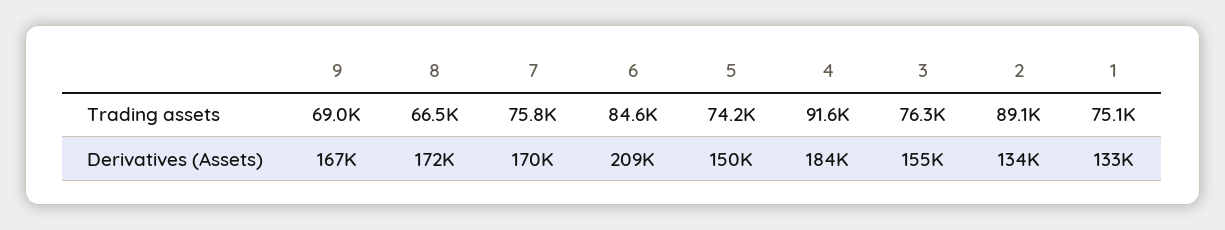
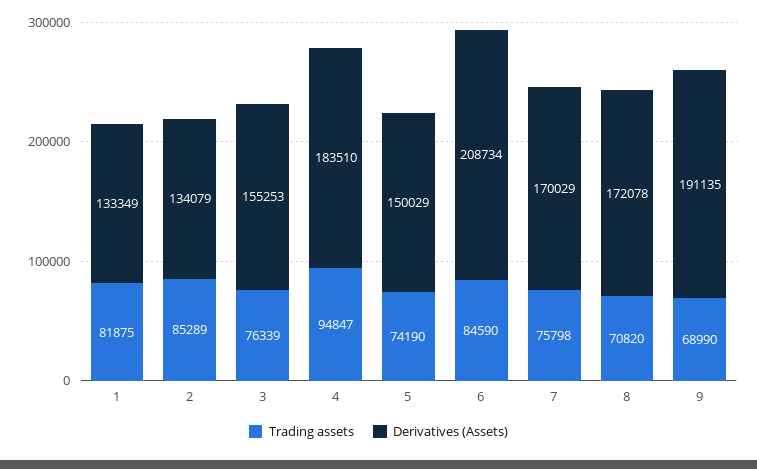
Trading assets, 8: 66500 -> 70820
Trading assets, 4: 91600 -> 94847
Trading assets, 2: 89100 -> 85289
Trading assets, 1: 75100 -> 81875
Derivatives (Assets), 9: 167000 -> 191135

